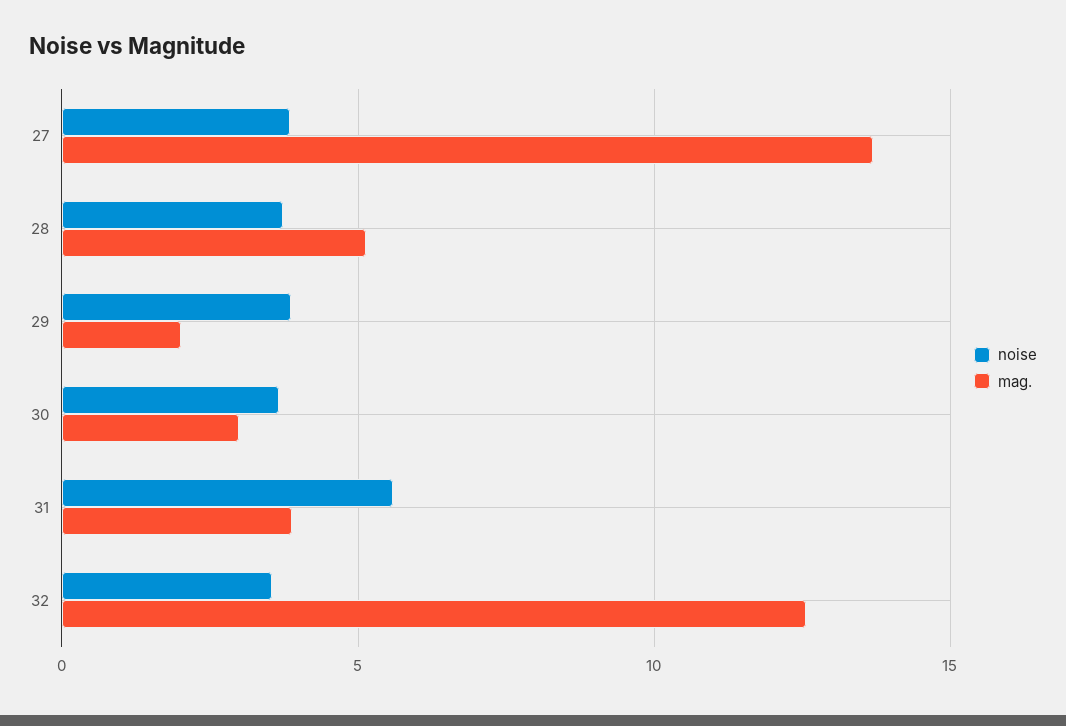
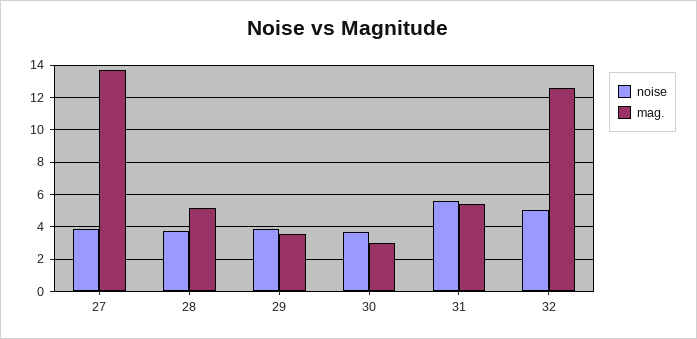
mag., 29: 2 -> 3.5
mag., 31: 4 -> 5.5
noise, 32: 3.5 -> 5

